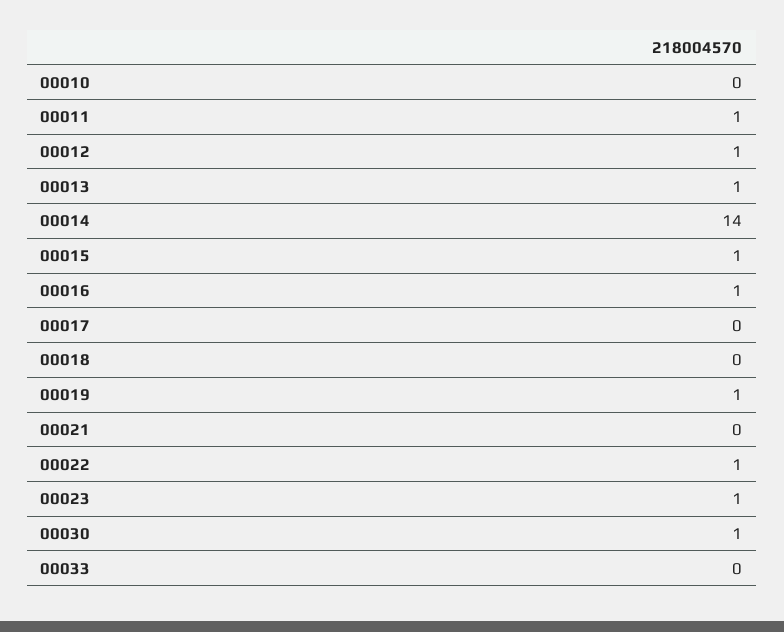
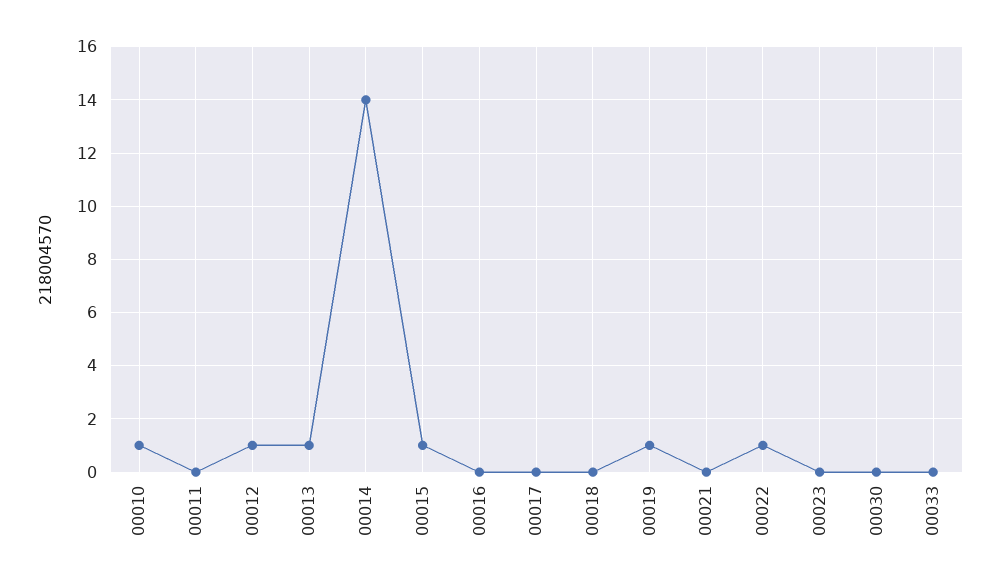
00010: 0 -> 1
00011: 1 -> 0
00016: 1 -> 0
00023: 1 -> 0
00030: 1 -> 0

